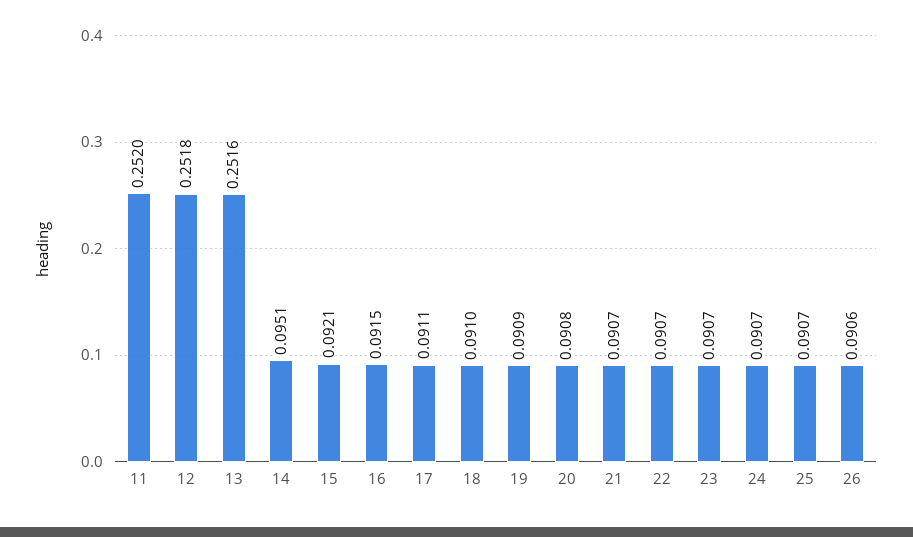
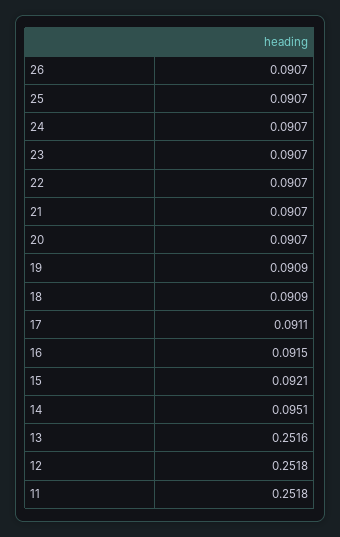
11: 0.252 -> 0.2518
18: 0.091 -> 0.0909
20: 0.0908 -> 0.0907
26: 0.0906 -> 0.0907

